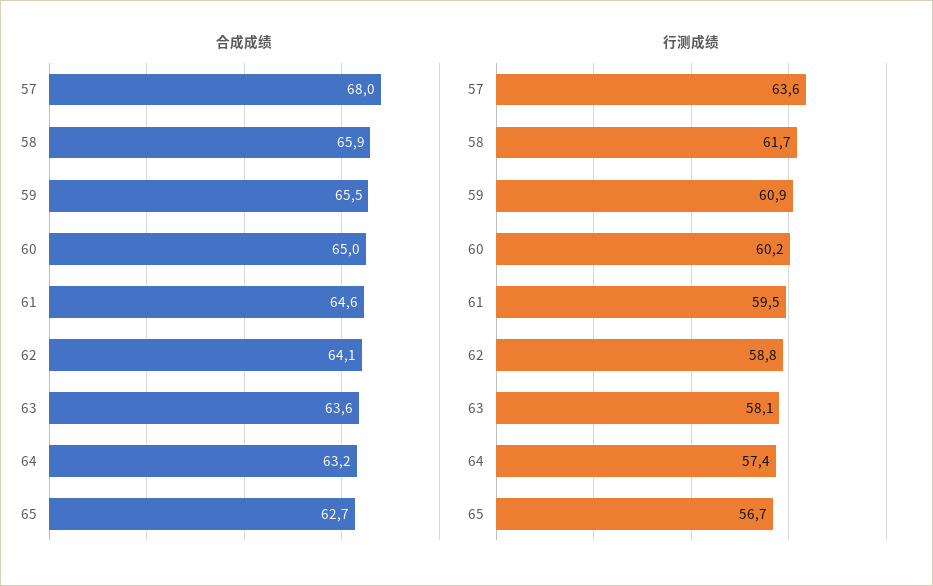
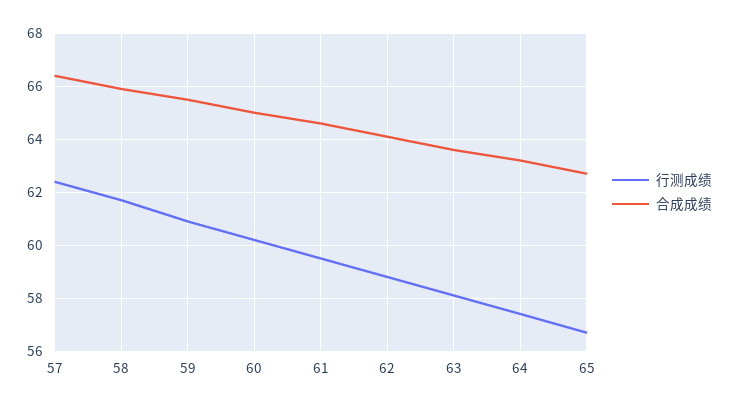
合成成绩, 57: 68 -> 66.5
行测成绩, 57: 63.6 -> 62.5

